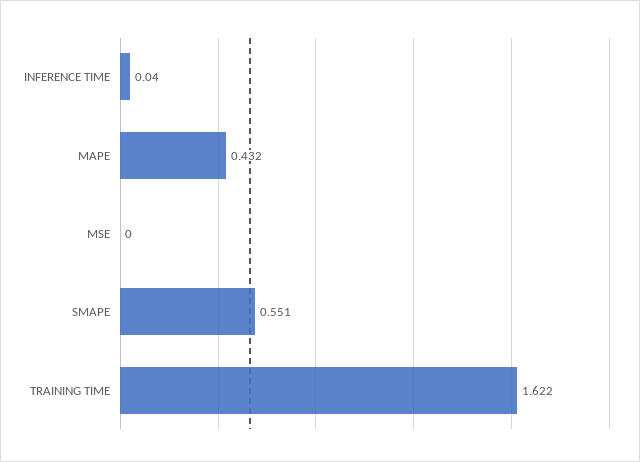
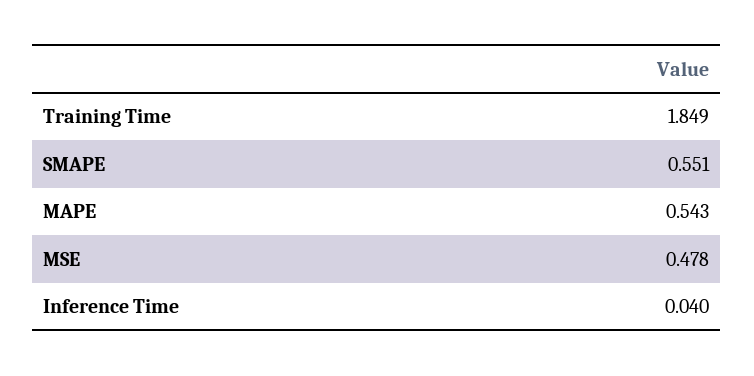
MAPE: 0.432 -> 0.543
MSE: 0 -> 0.478
TRAINING TIME: 1.622 -> 1.849

